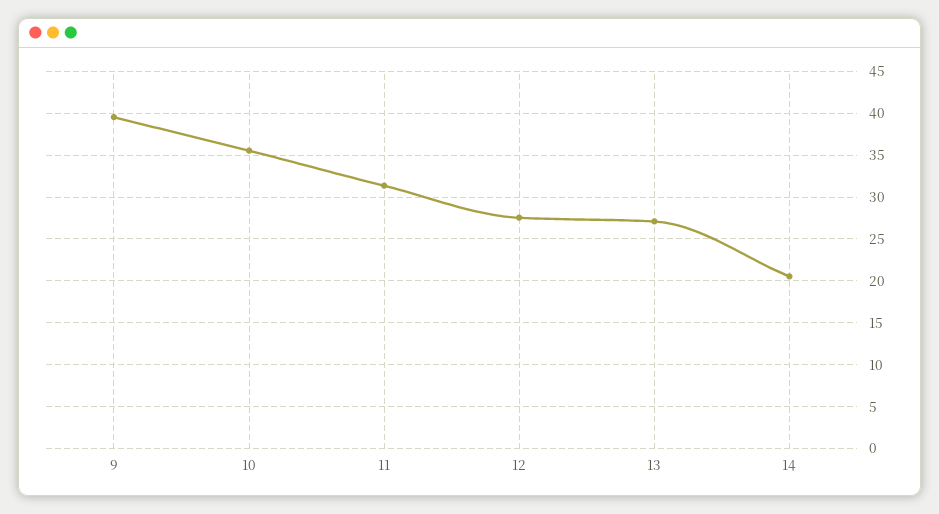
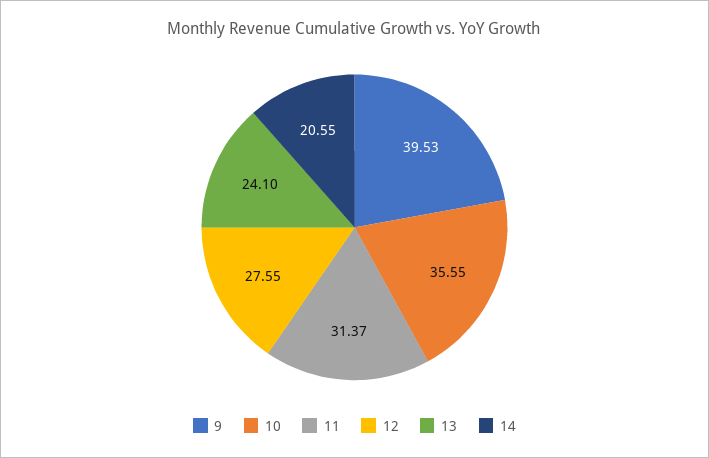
13: 27 -> 24.1

